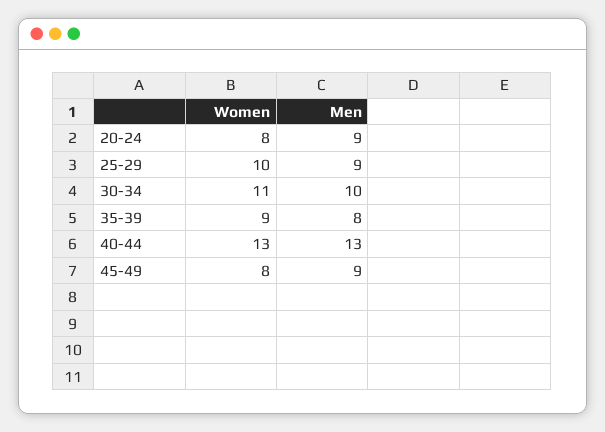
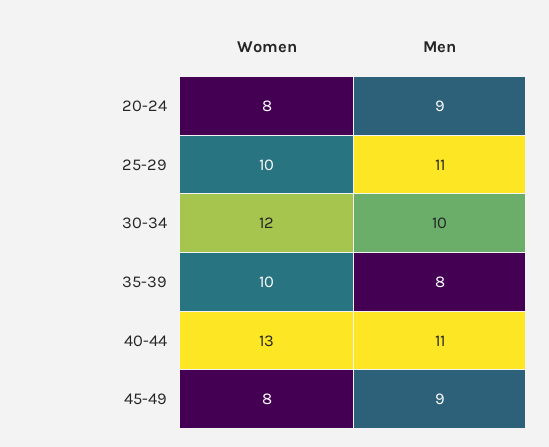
Men, 25-29: 9 -> 11
Women, 30-34: 11 -> 12
Women, 35-39: 9 -> 10
Men, 40-44: 13 -> 11

